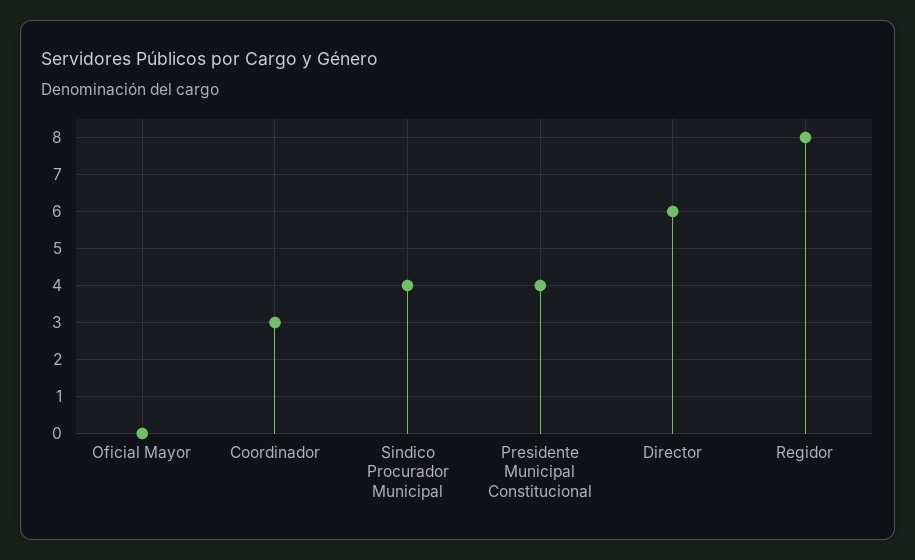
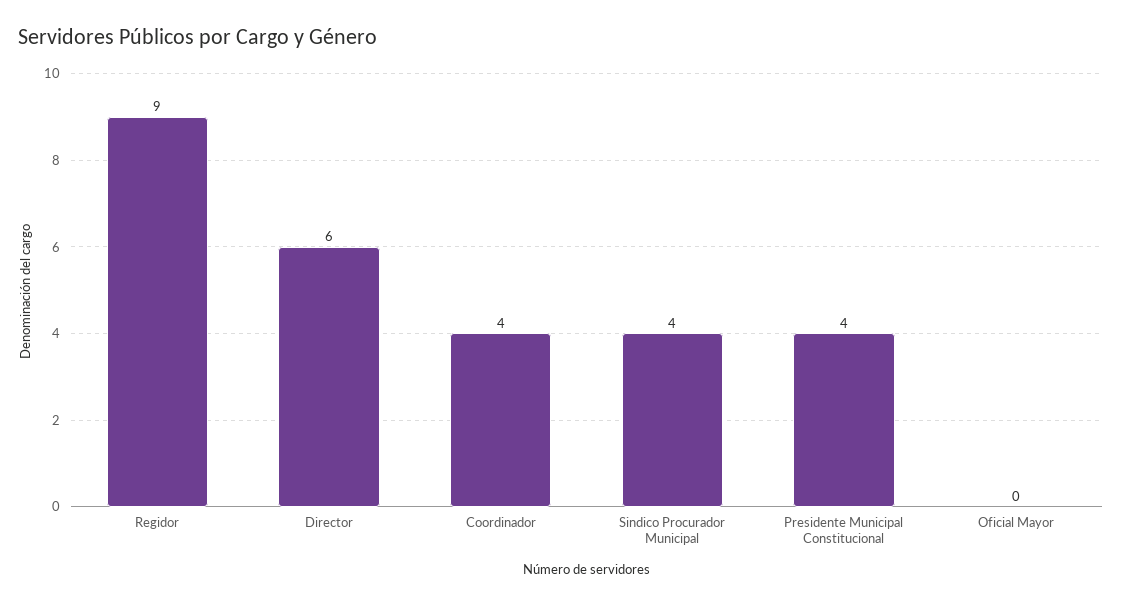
Coordinador: 3 -> 4
Regidor: 8 -> 9

